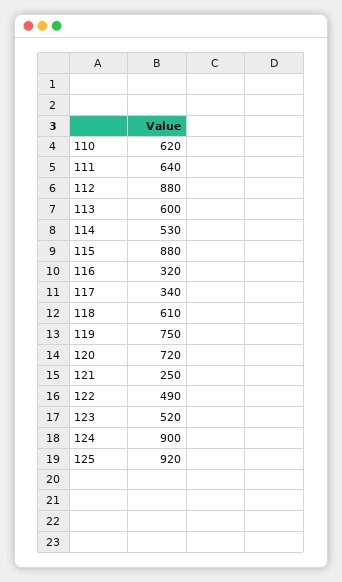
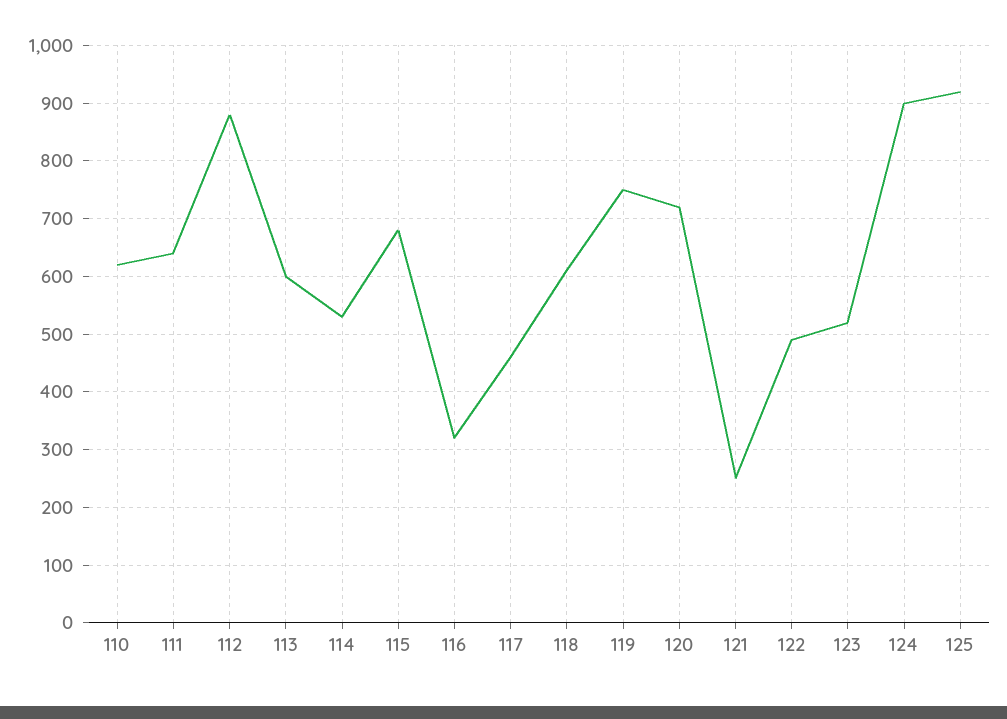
115: 880 -> 680
117: 340 -> 460

